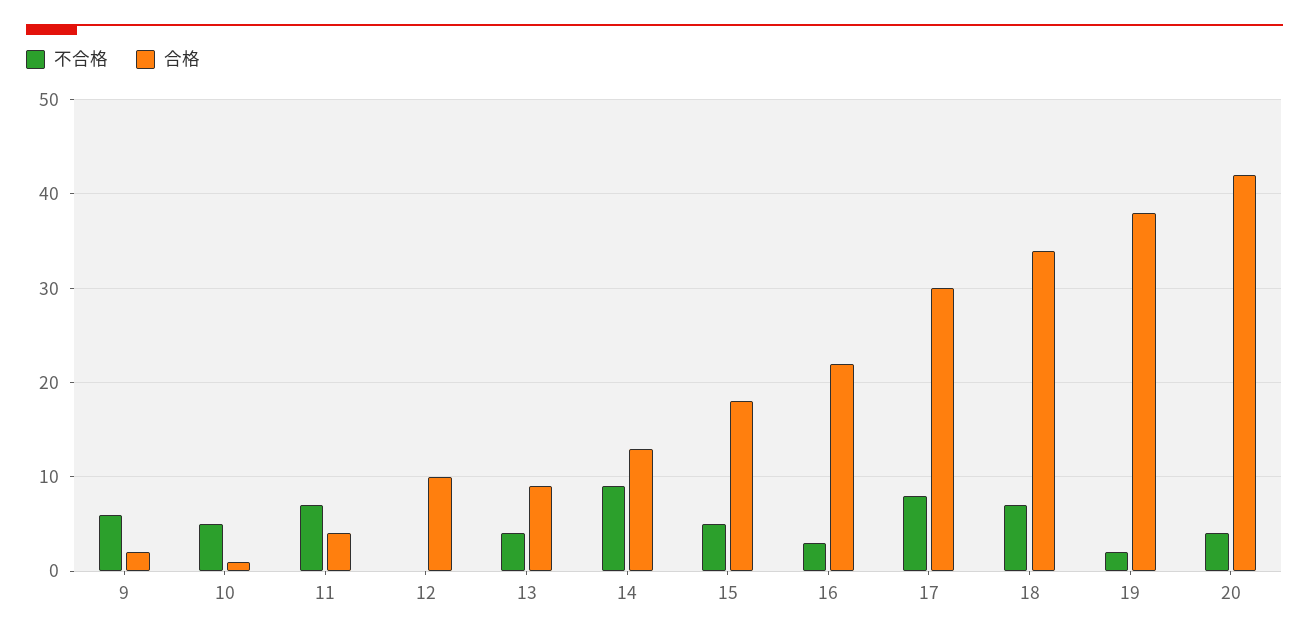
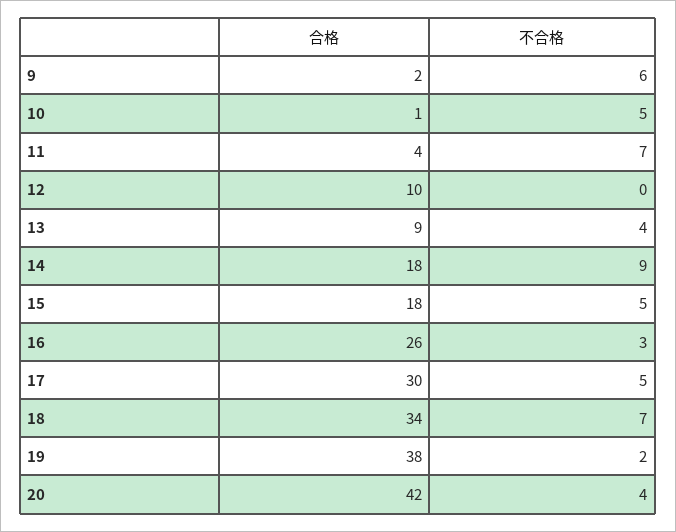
合格, 14: 13 -> 18
合格, 16: 22 -> 26
不合格, 17: 8 -> 5

